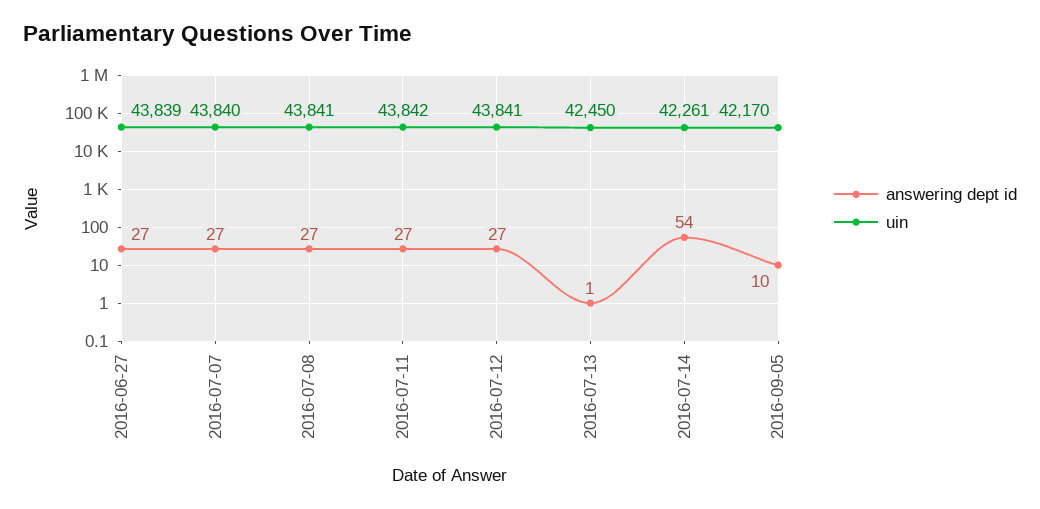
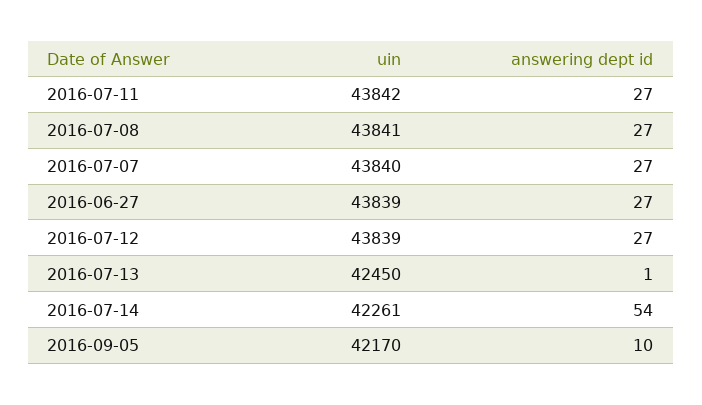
uin, 2016-07-12: 43841 -> 43839

